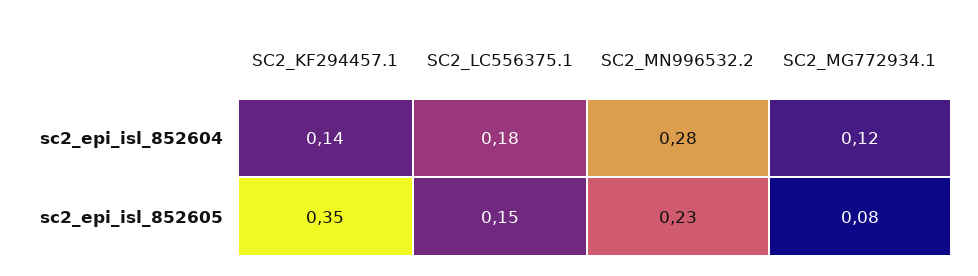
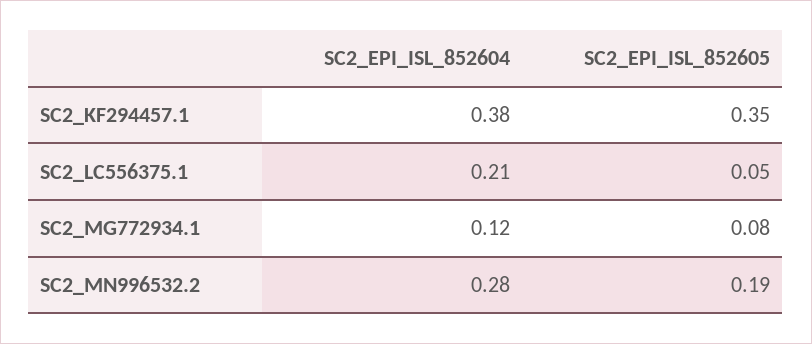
SC2_KF294457.1, sc2_epi_isl_852604: 0.14 -> 0.38
SC2_LC556375.1, sc2_epi_isl_852604: 0.18 -> 0.21
SC2_LC556375.1, sc2_epi_isl_852605: 0.15 -> 0.05
SC2_MN996532.2, sc2_epi_isl_852605: 0.23 -> 0.19

